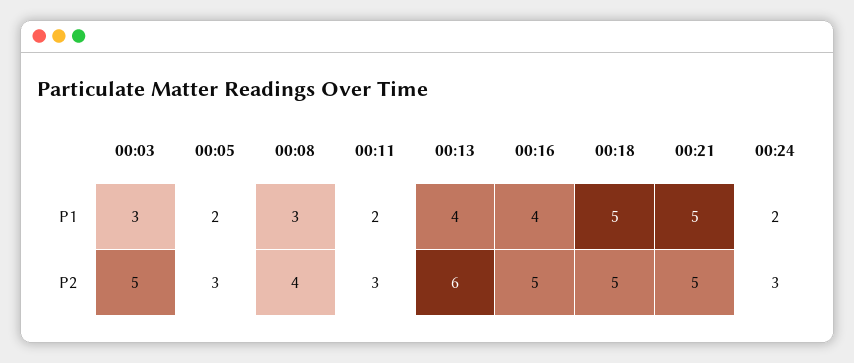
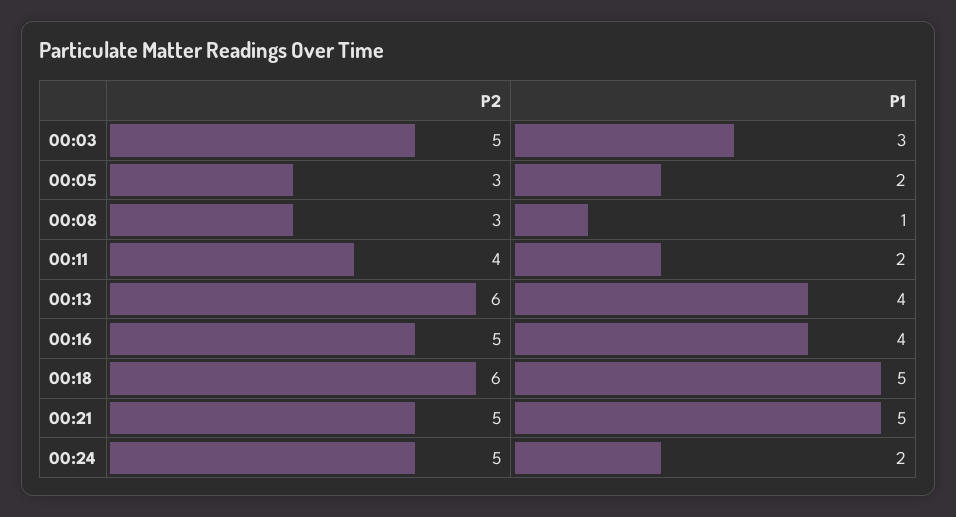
00:08, P1: 3 -> 1
00:08, P2: 4 -> 3
00:11, P2: 3 -> 4
00:18, P2: 5 -> 6
00:24, P2: 3 -> 5

